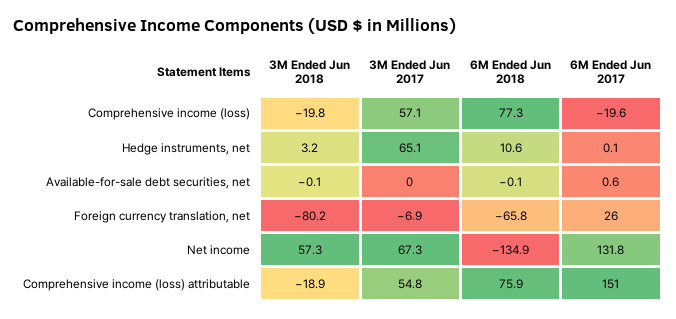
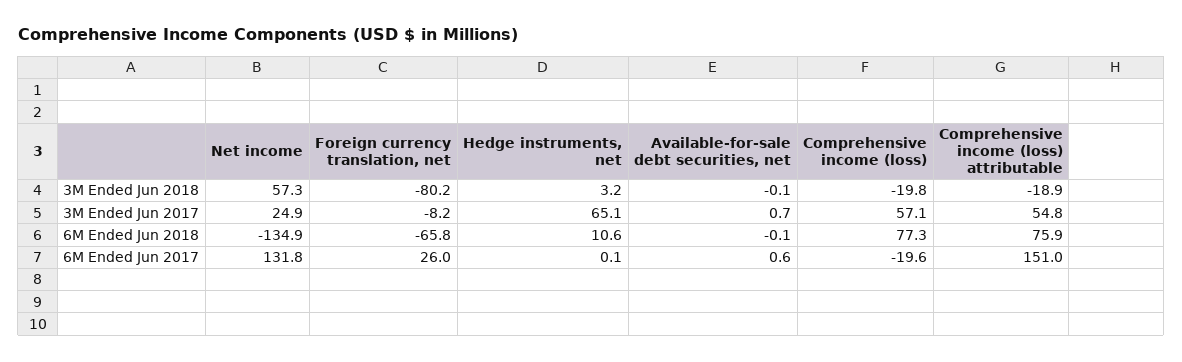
3M Ended Jun 2017, Available-for-sale debt securities, net: 0 -> 0.7
3M Ended Jun 2017, Foreign currency translation, net: -6.9 -> -8.2
3M Ended Jun 2017, Net income: 67.3 -> 24.9

